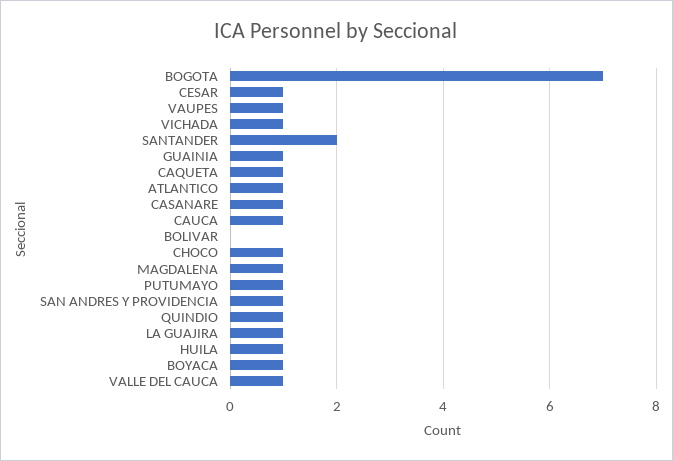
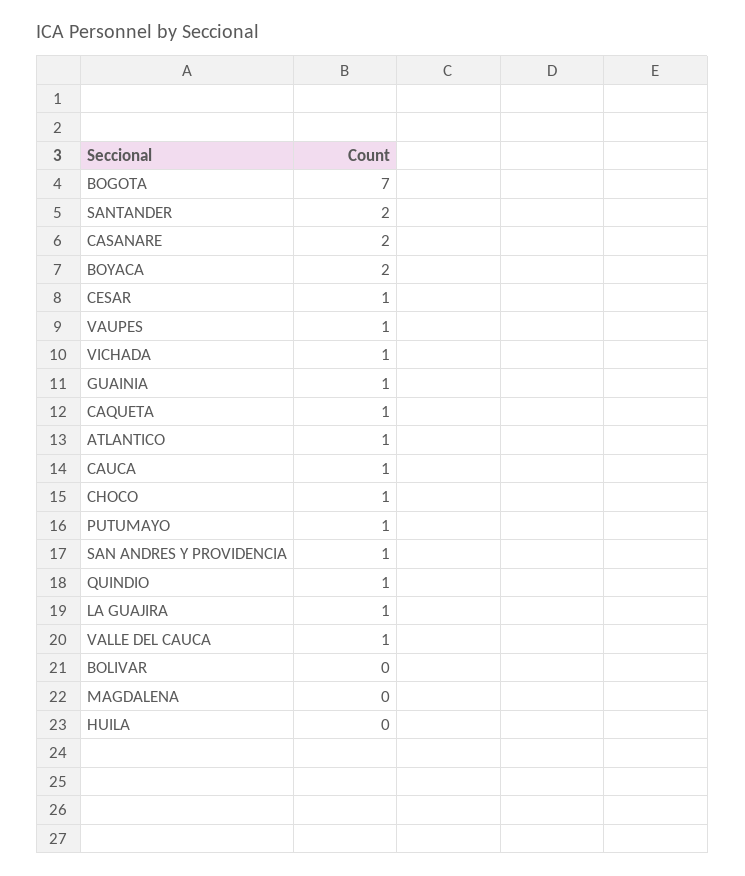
CASANARE: 1 -> 2
MAGDALENA: 1 -> 0
HUILA: 1 -> 0
BOYACA: 1 -> 2

